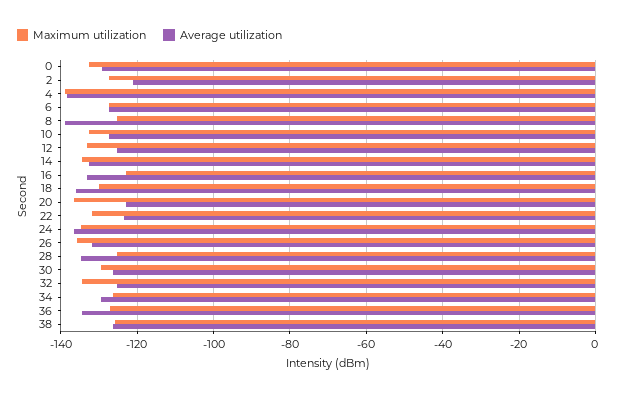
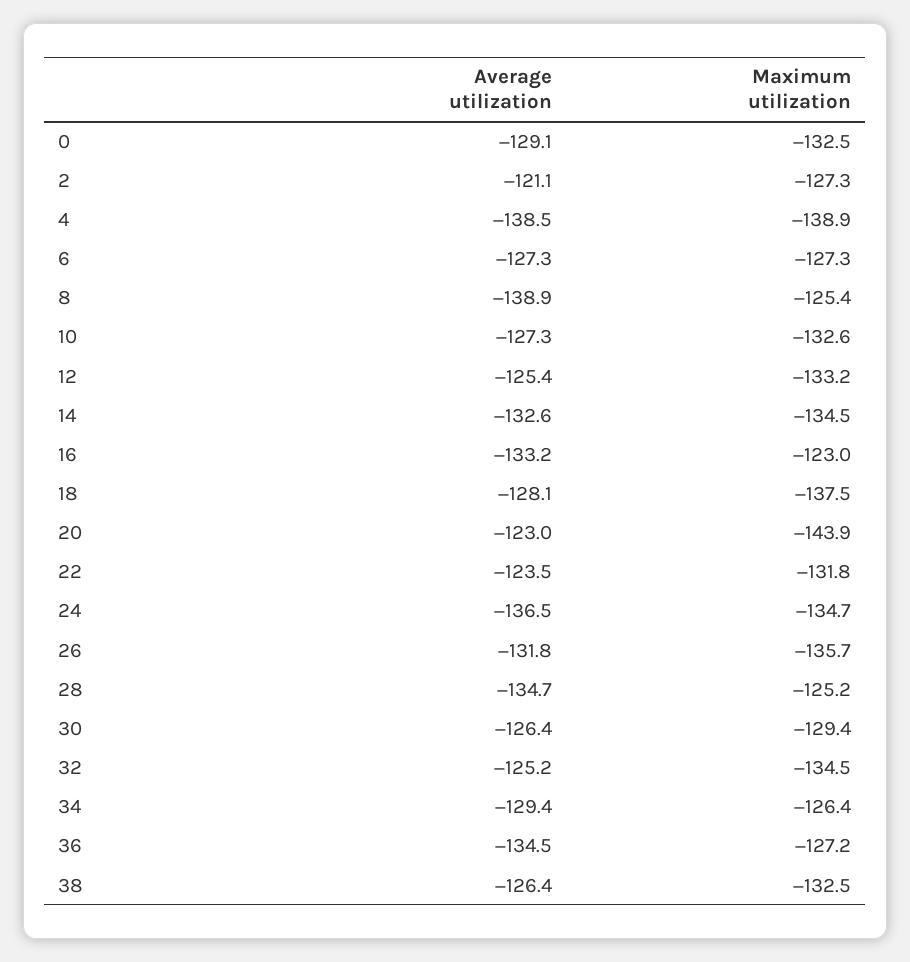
Maximum utilization, 18: -130 -> -137.5
Average utilization, 18: -136 -> -128.1
Maximum utilization, 20: -136 -> -143.9
Maximum utilization, 38: -126 -> -132.5

